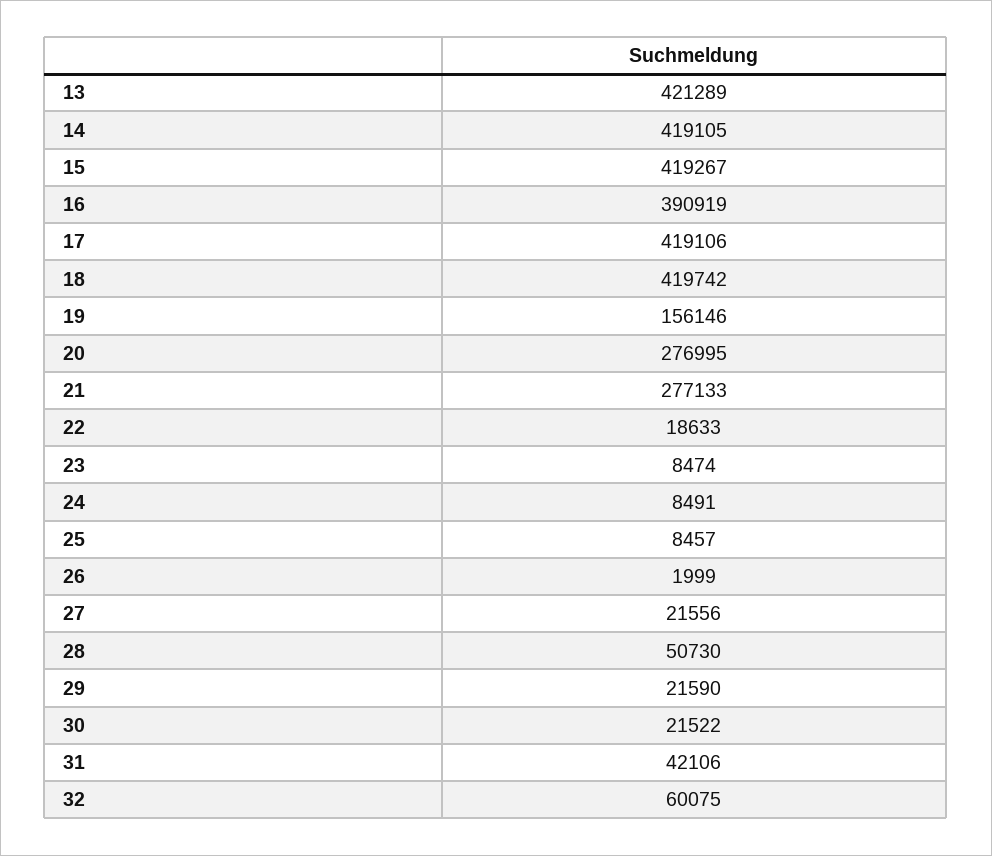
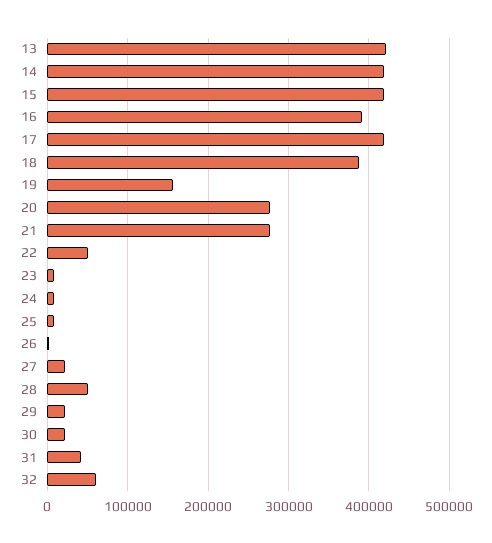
18: 419742 -> 390000
22: 18633 -> 50000

